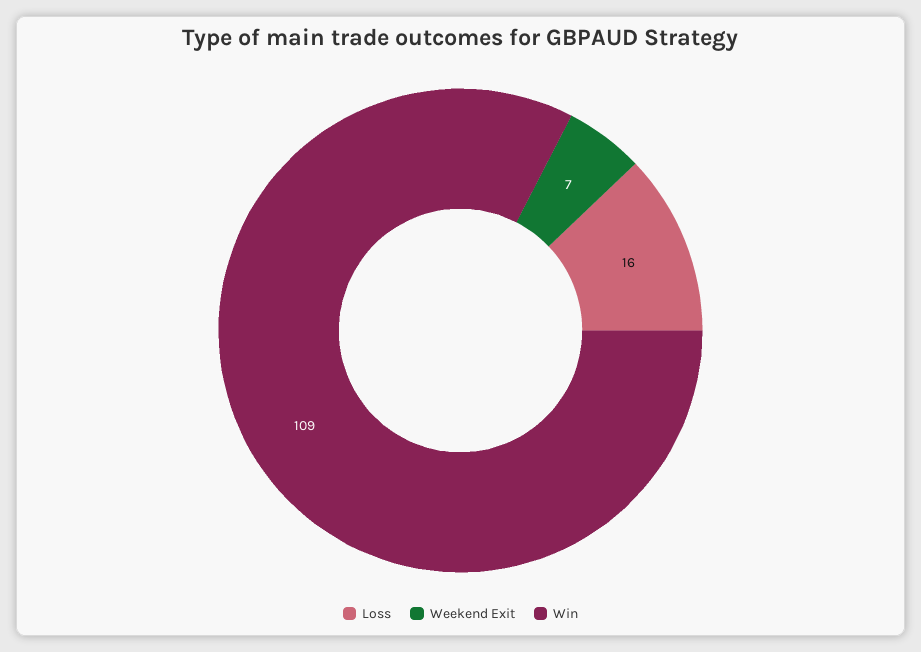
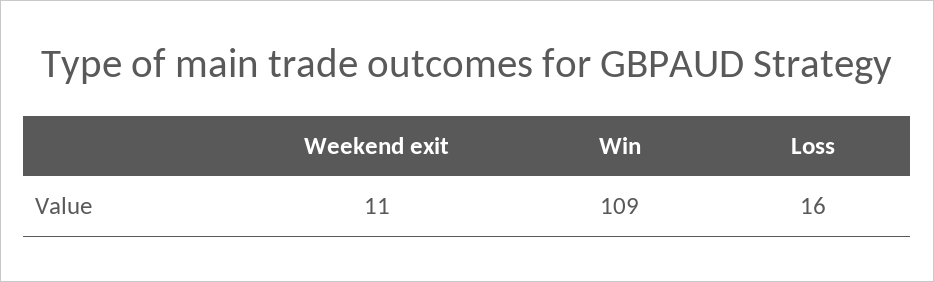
Weekend Exit: 7 -> 11

